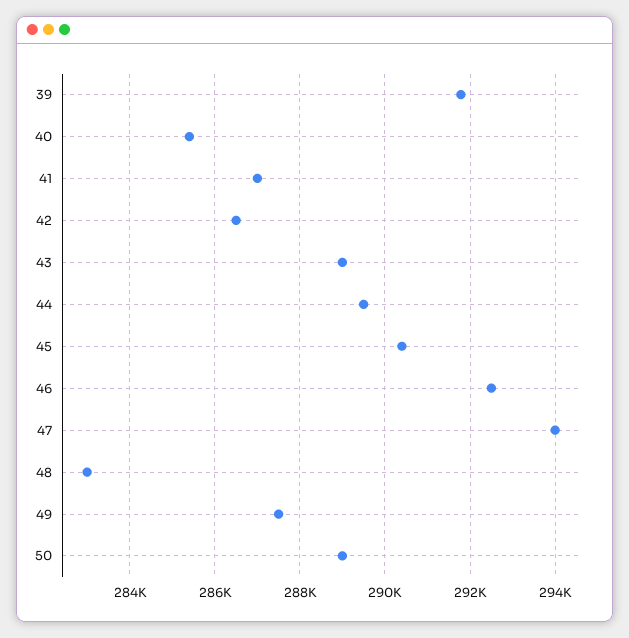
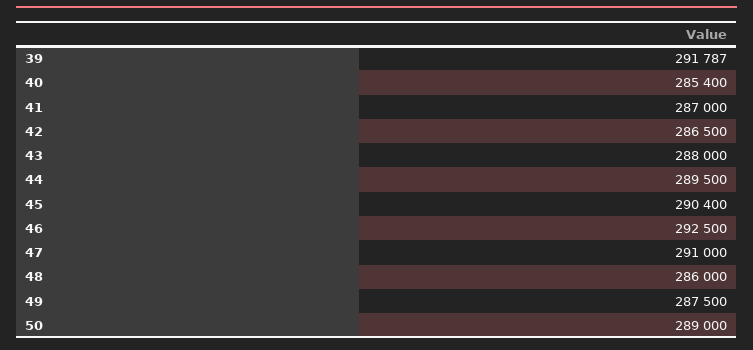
43: 289000 -> 288000
47: 294000 -> 291000
48: 283000 -> 286000

